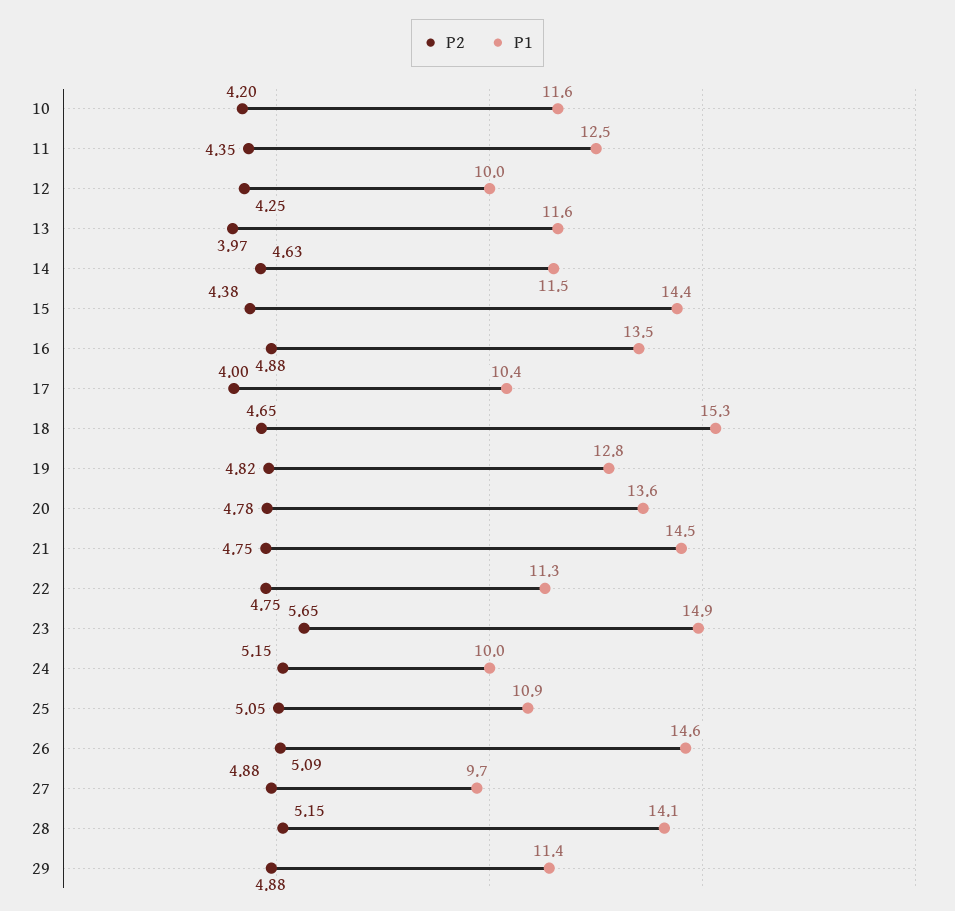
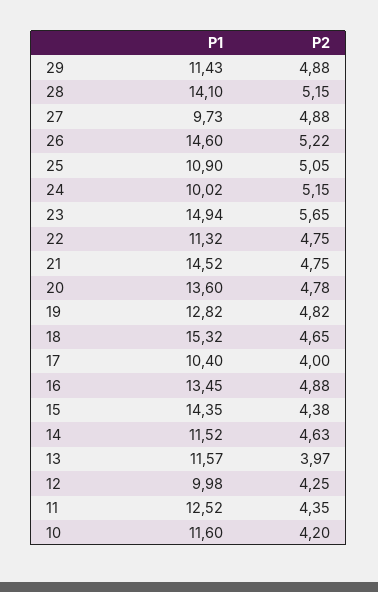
P2, 26: 5.09 -> 5.22

